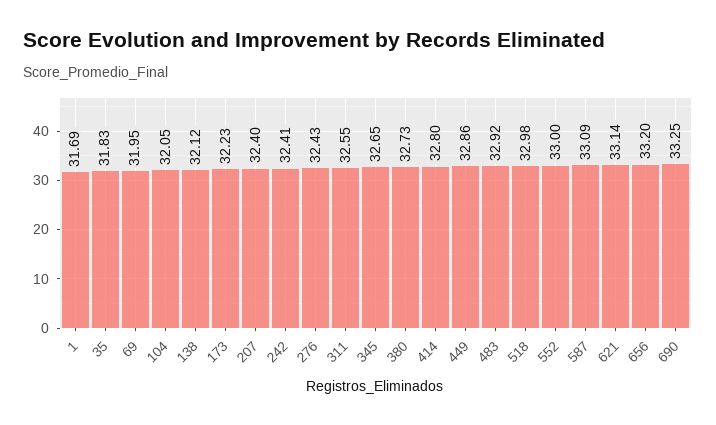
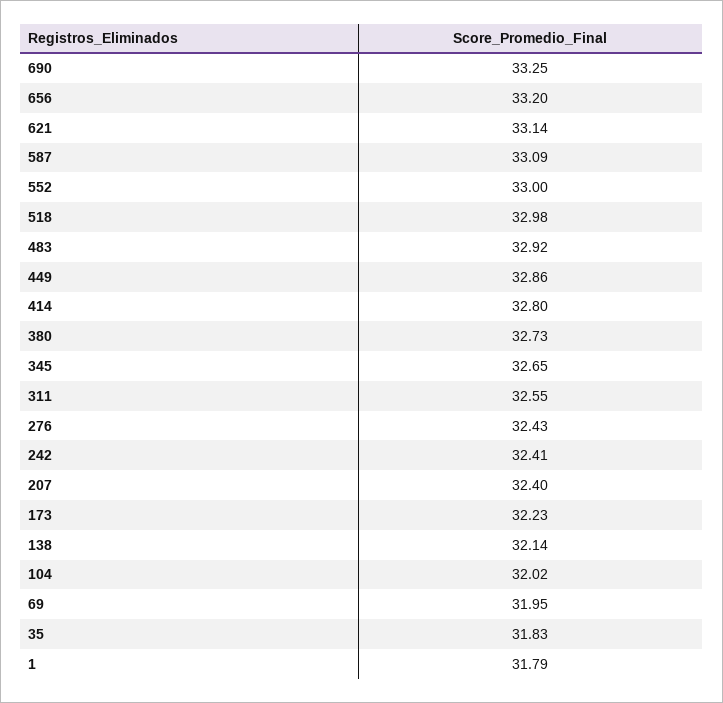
1: 31.69 -> 31.79
104: 32.05 -> 32.02
138: 32.12 -> 32.14

